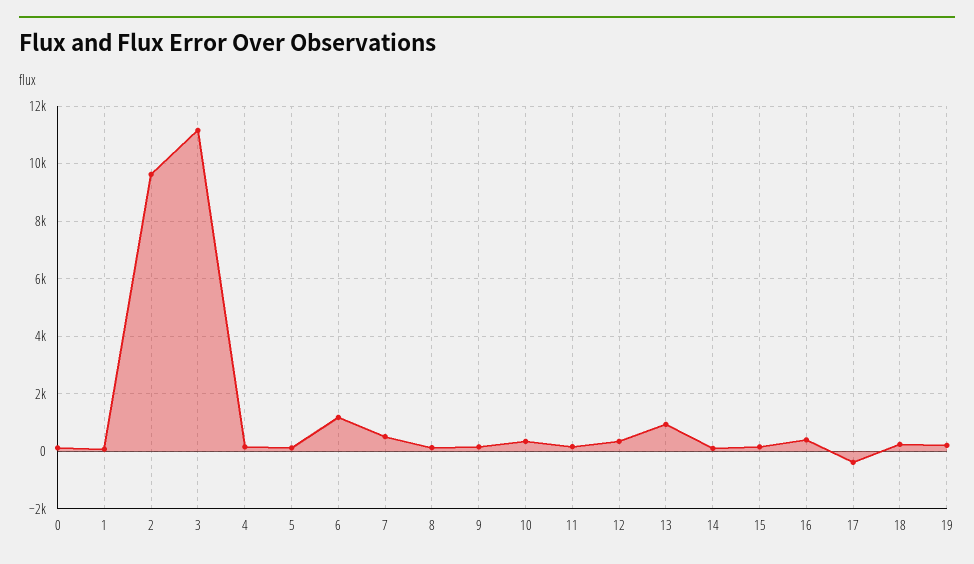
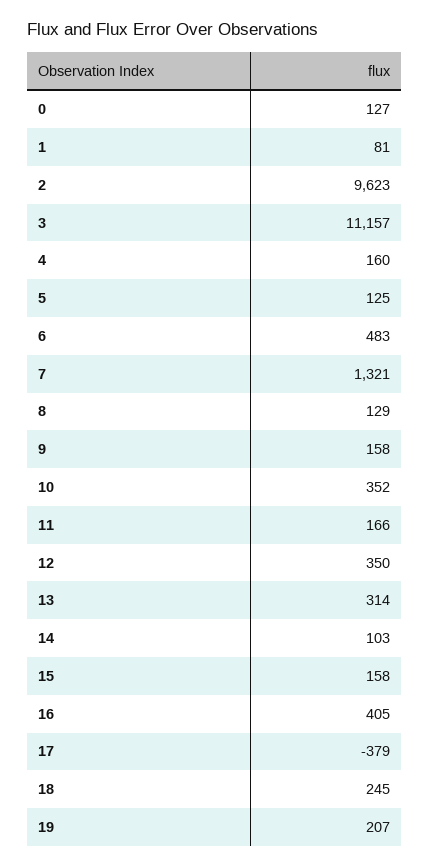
6: 1250 -> 483
7: 500 -> 1321
13: 1000 -> 314

